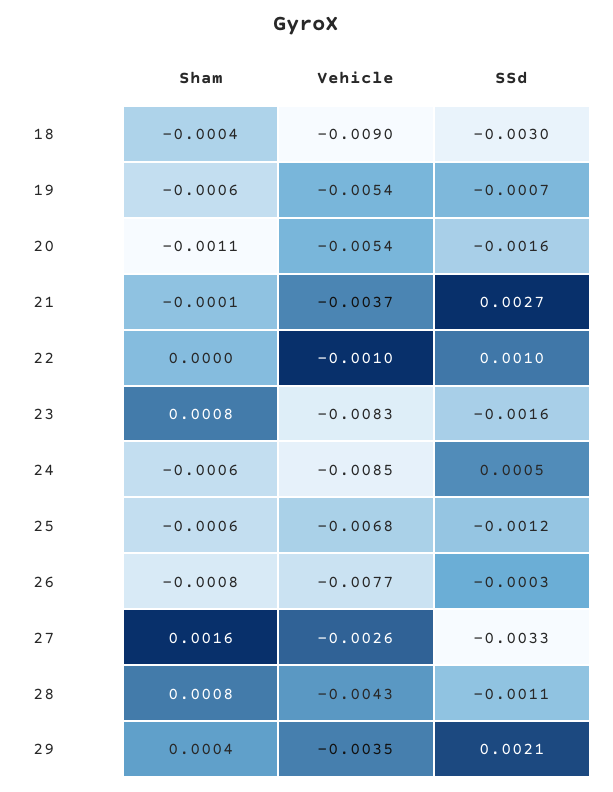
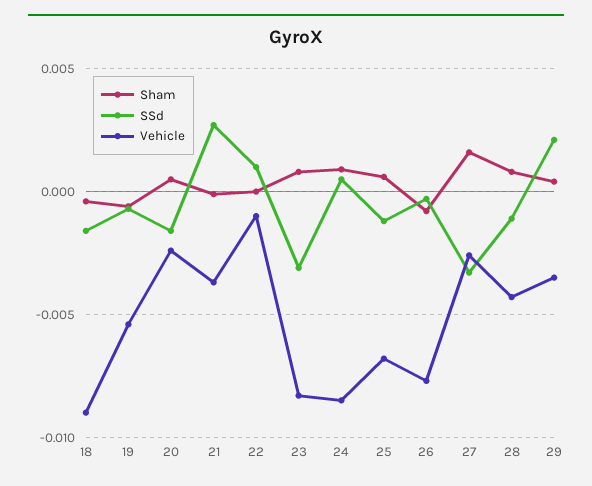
SSd, 18: -0.003 -> -0.0015
Sham, 20: -0.0011 -> 0.0005
Vehicle, 20: -0.0054 -> -0.0025
SSd, 23: -0.0016 -> -0.003
Sham, 24: -0.0006 -> 0.001
Sham, 25: -0.0006 -> 0.0005

